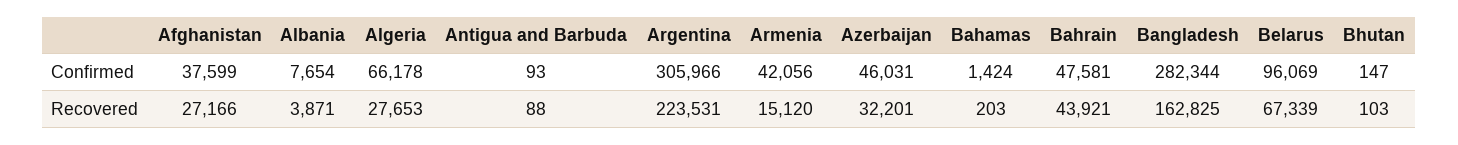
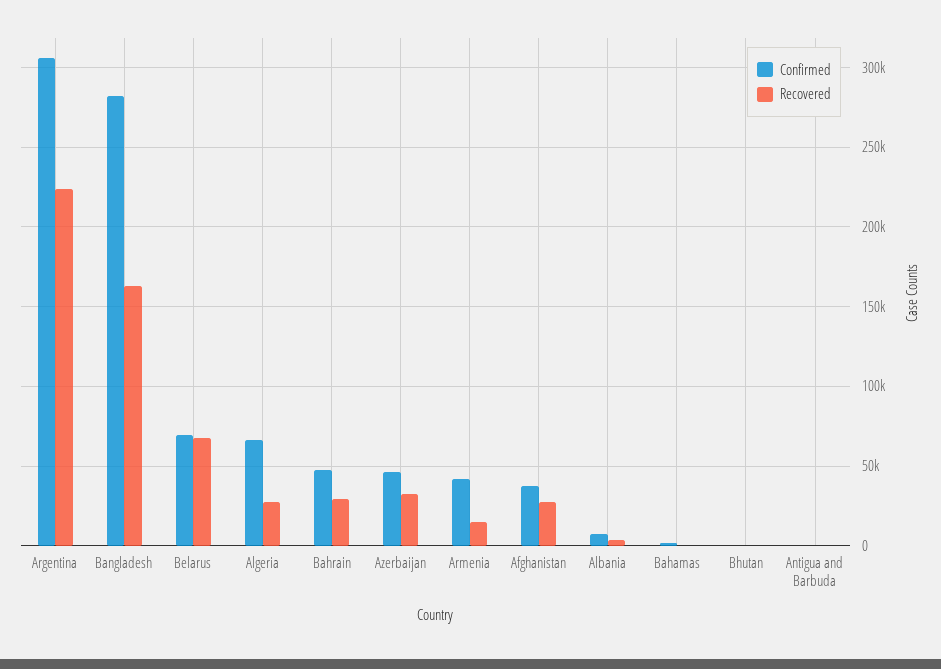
Confirmed, Belarus: 96069 -> 70000
Recovered, Bahrain: 43921 -> 30000

